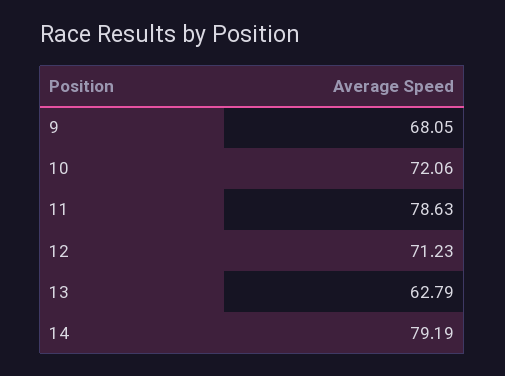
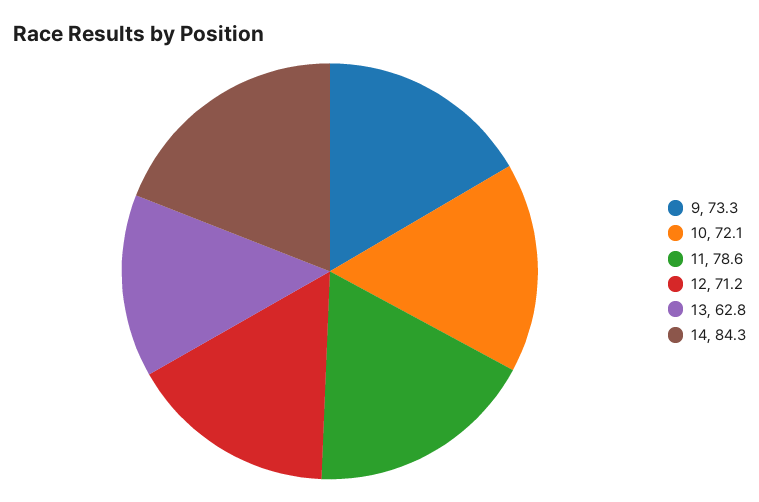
9: 68.05 -> 73.3
14: 79.19 -> 84.3

